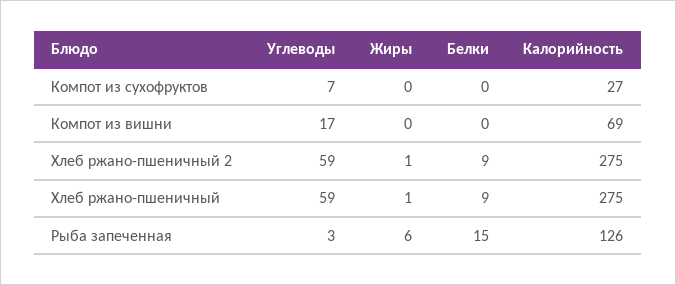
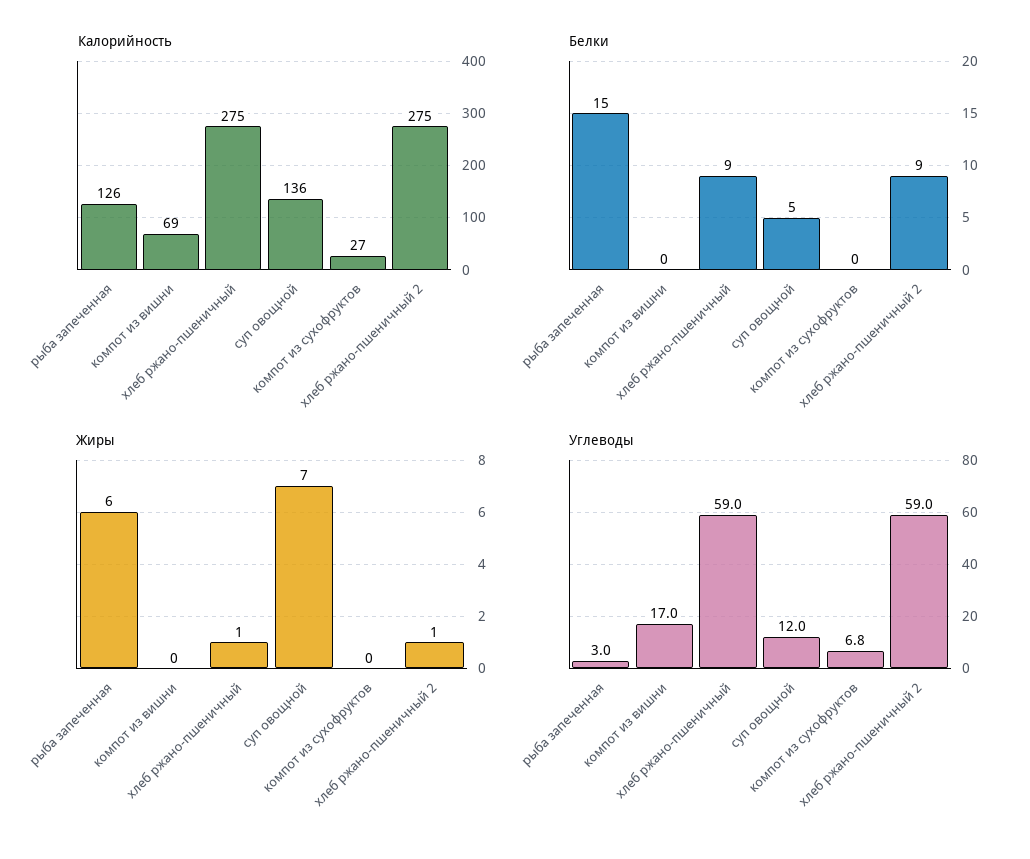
Калорийность, суп овощной: none -> 136
Белки, суп овощной: none -> 5
Жиры, суп овощной: none -> 7
Углеводы, суп овощной: none -> 12

